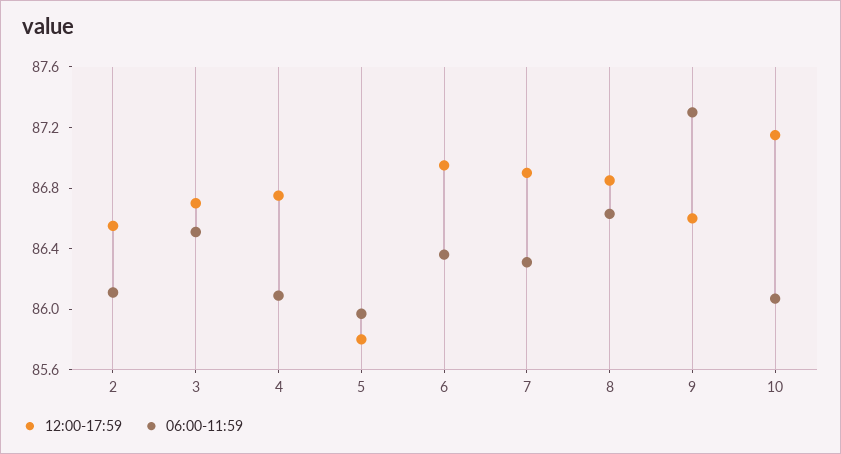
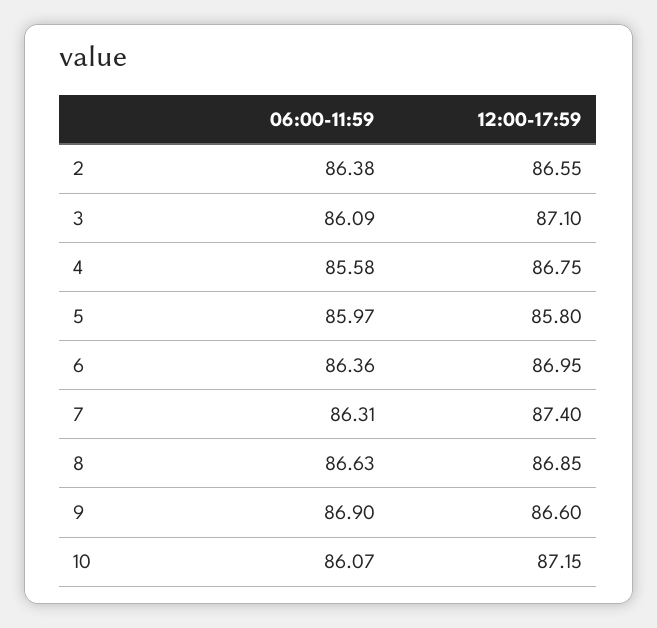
06:00-11:59, 2: 86.1 -> 86.38
12:00-17:59, 3: 86.7 -> 87.1
06:00-11:59, 3: 86.5 -> 86.09
06:00-11:59, 4: 86.1 -> 85.58
12:00-17:59, 7: 86.9 -> 87.4
06:00-11:59, 9: 87.3 -> 86.9

